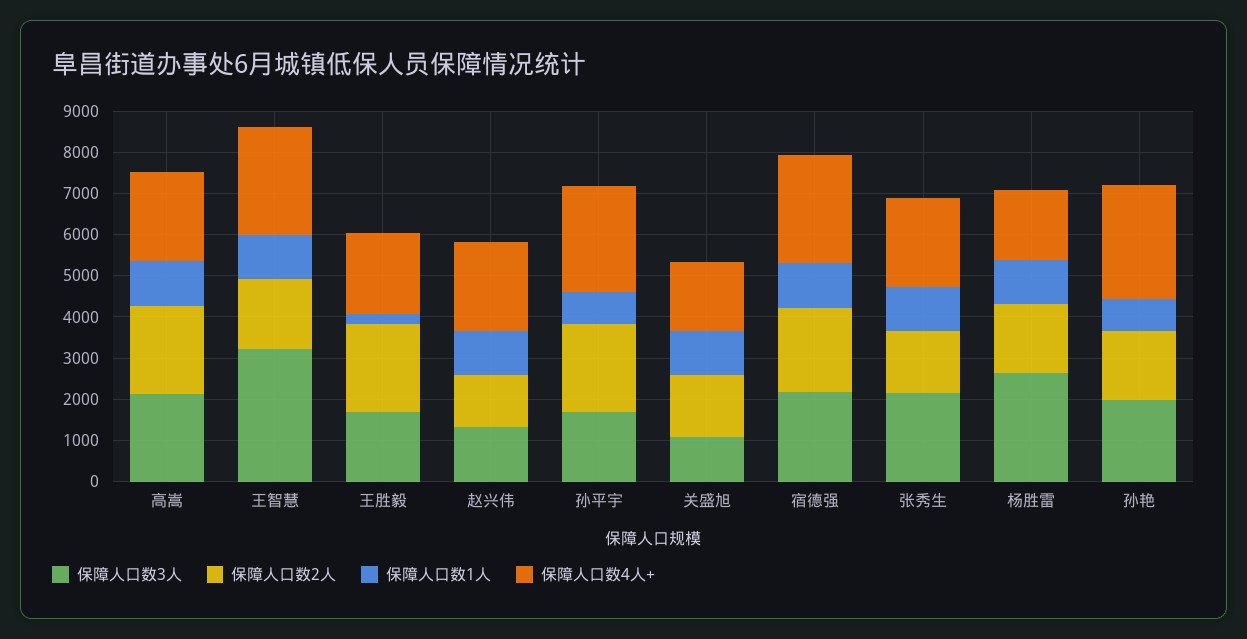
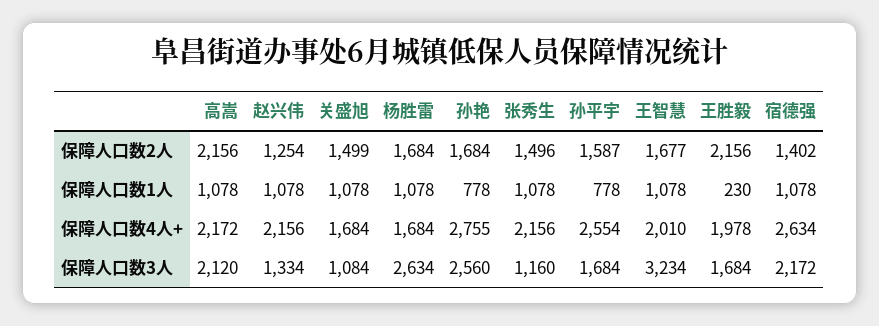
保障人口数4人+, 王智慧: 2600 -> 2010
保障人口数2人, 孙平宇: 2200 -> 1587
保障人口数2人, 宿德强: 2000 -> 1402
保障人口数3人, 张秀生: 2200 -> 1160
保障人口数3人, 孙艳: 2000 -> 2560

